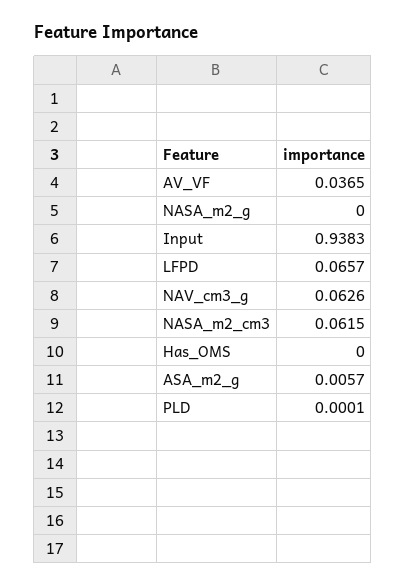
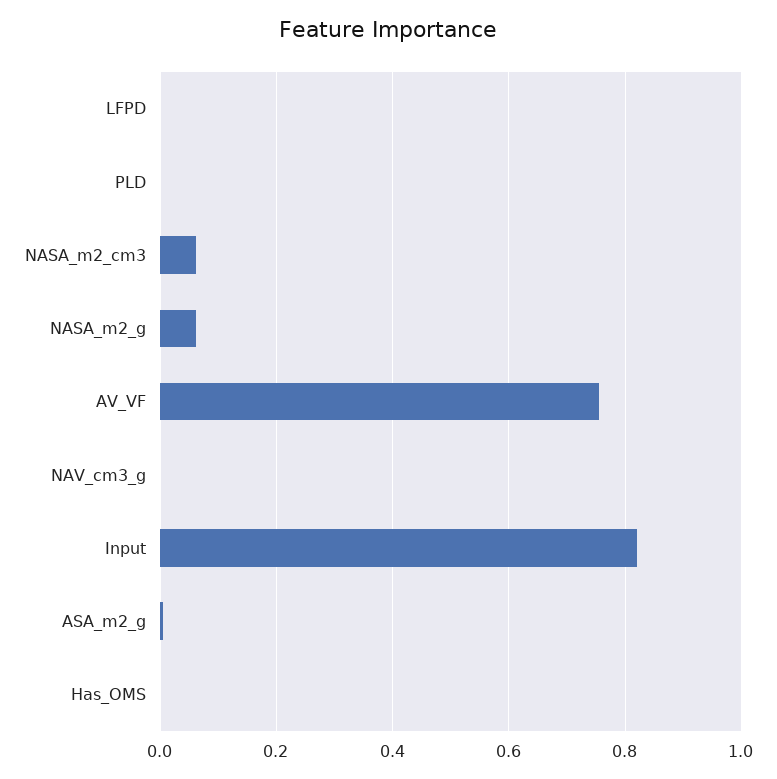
AV_VF: 0.0365 -> 0.76
NASA_m2_g: 0 -> 0.06
Input: 0.9383 -> 0.82
LFPD: 0.0657 -> 0
NAV_cm3_g: 0.0626 -> 0

